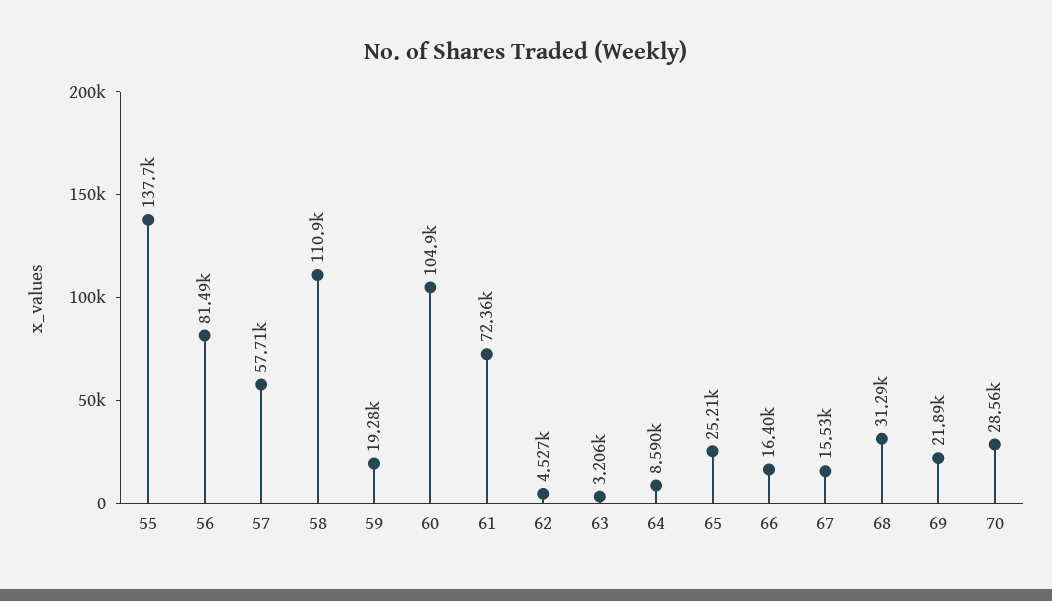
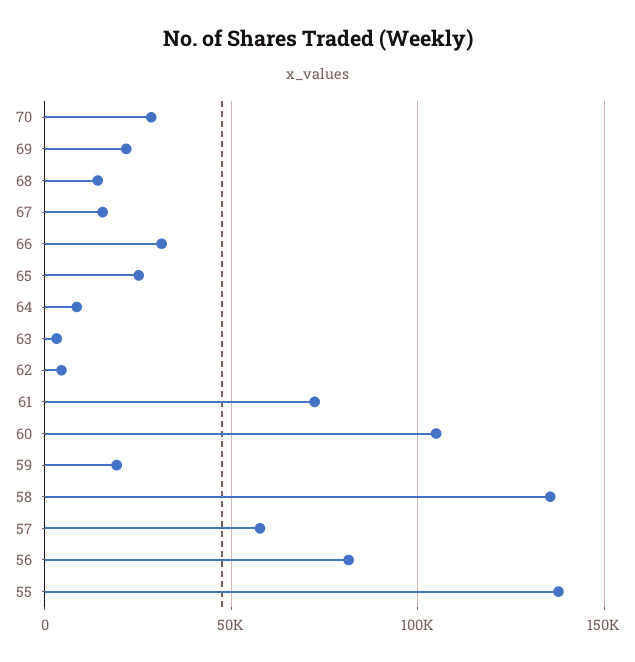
58: 110900 -> 135000
66: 16400 -> 30000
68: 31290 -> 15000

